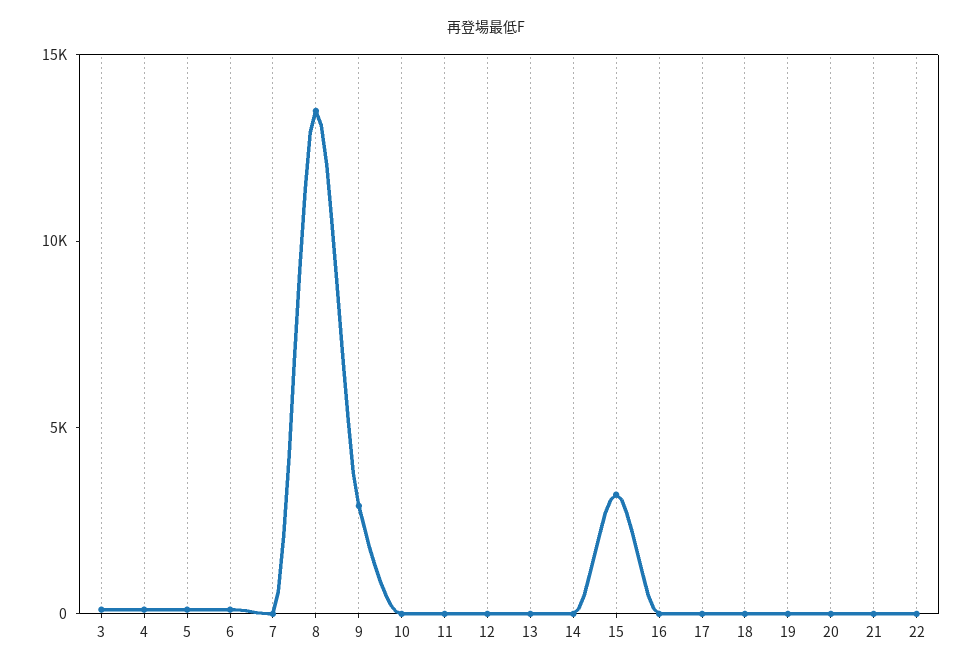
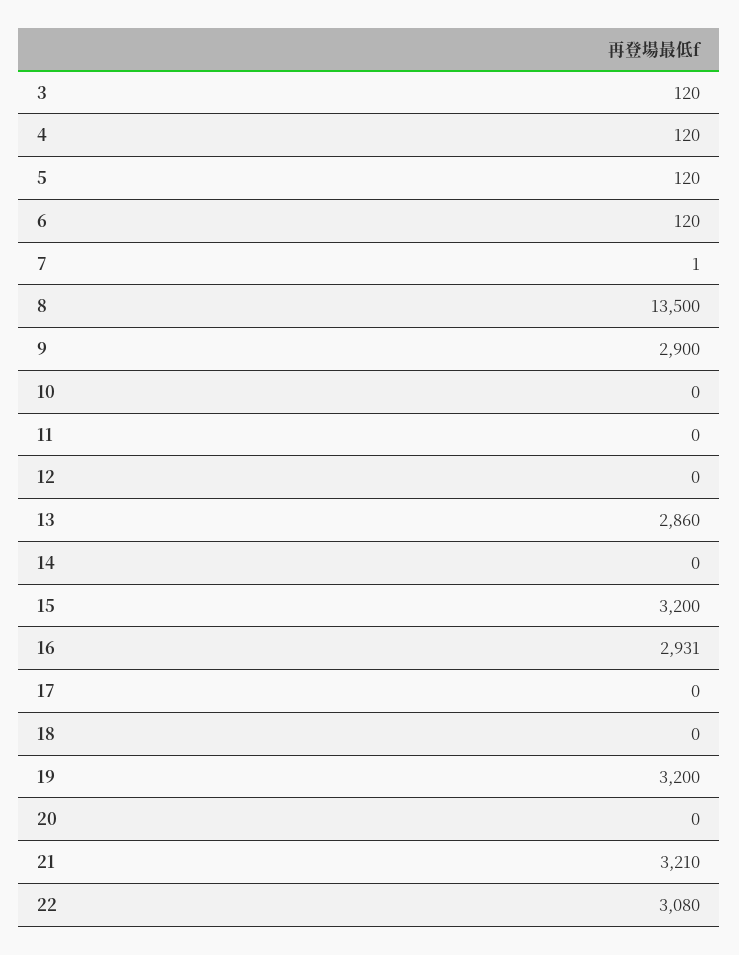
13: 0 -> 2860
16: 0 -> 2931
19: 0 -> 3200
21: 0 -> 3210
22: 0 -> 3080

